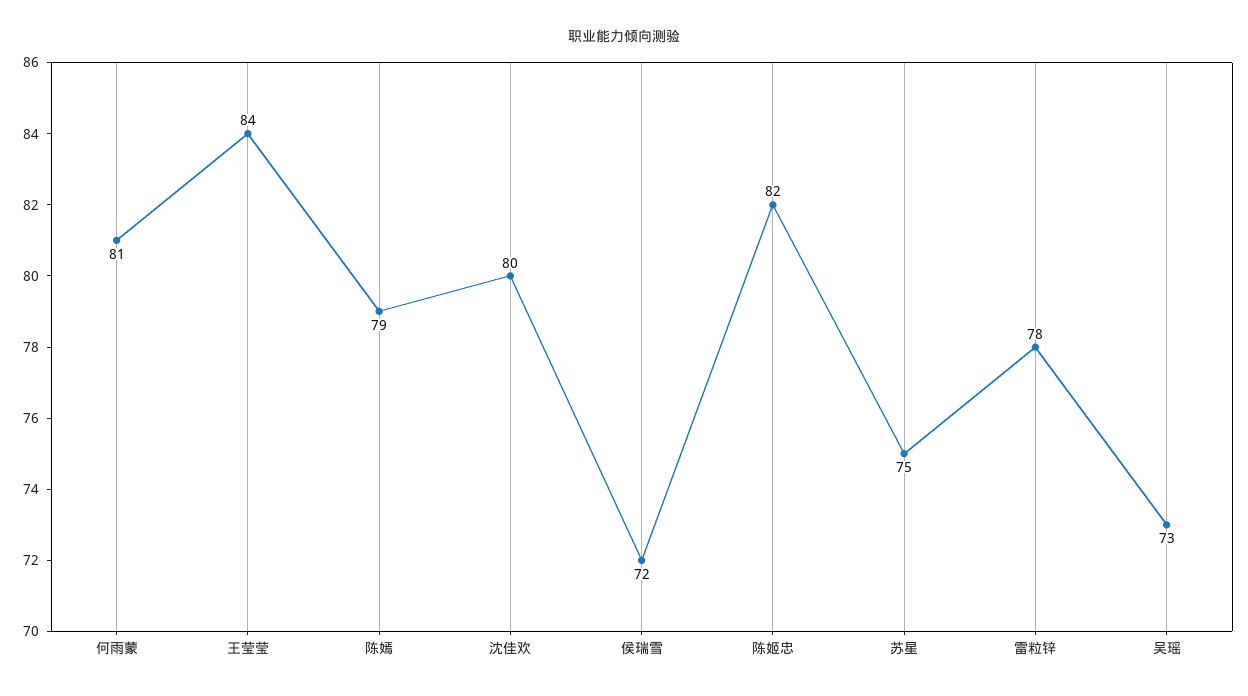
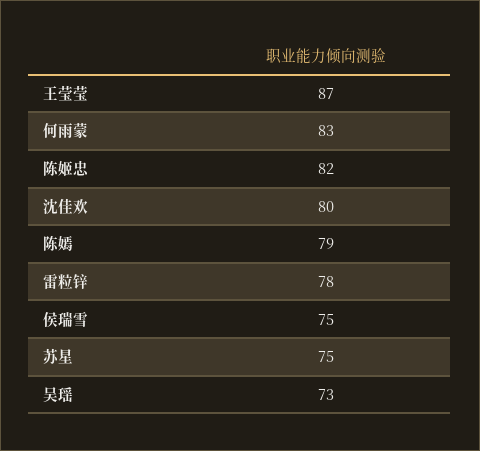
何雨蒙: 81 -> 83
王莹莹: 84 -> 87
侯瑞雪: 72 -> 75

